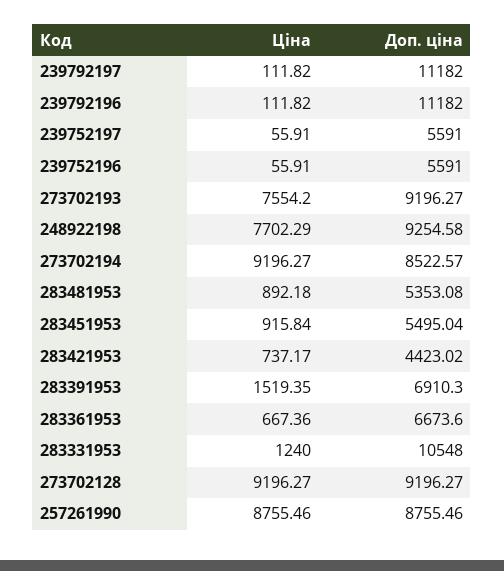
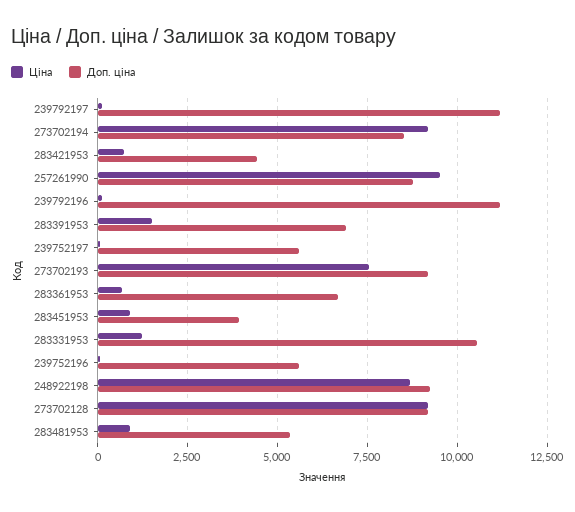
Ціна, 248922198: 7702.29 -> 8750
Доп. ціна, 283451953: 5495.04 -> 4000
Ціна, 257261990: 8755.46 -> 9500

